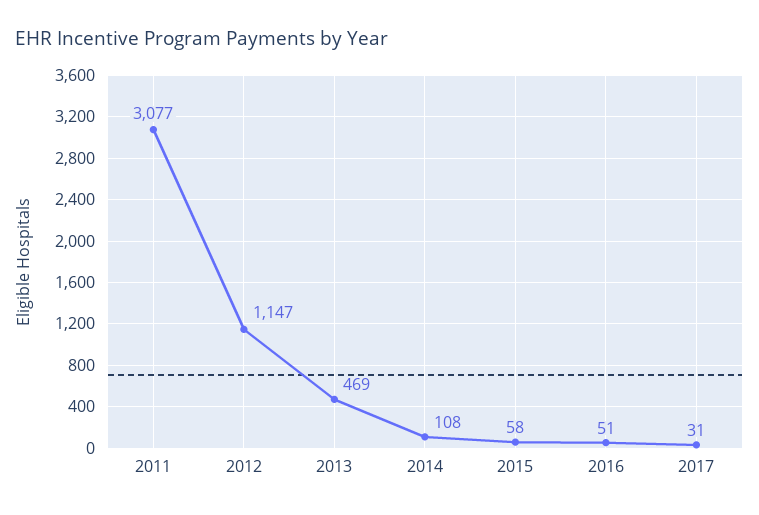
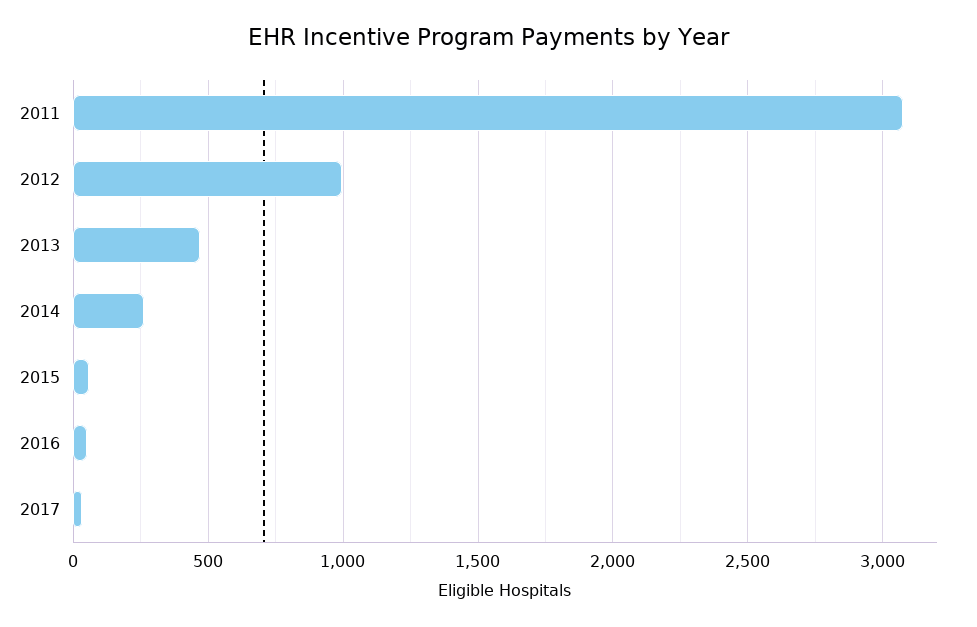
2012: 1147 -> 1000
2014: 108 -> 250

